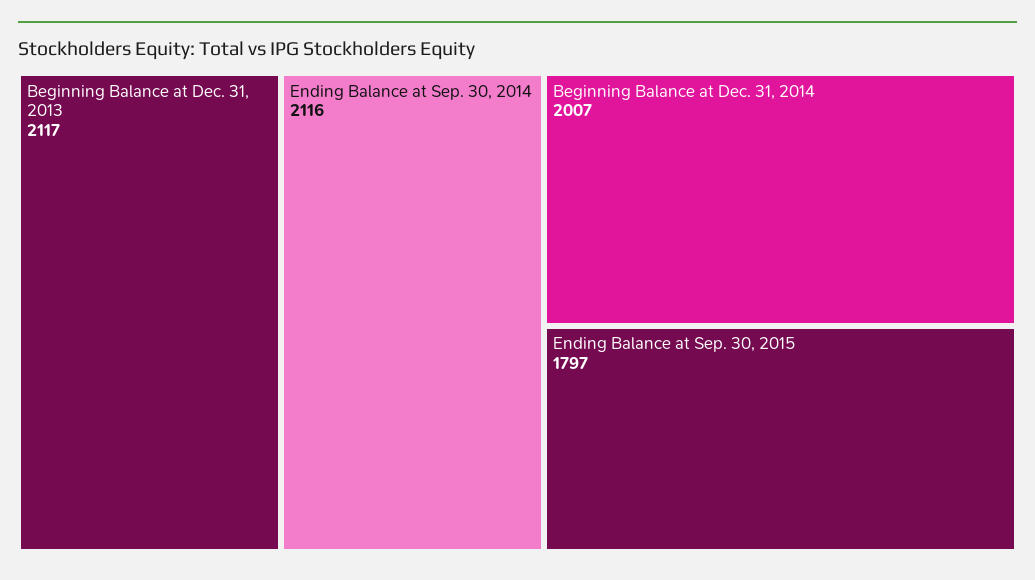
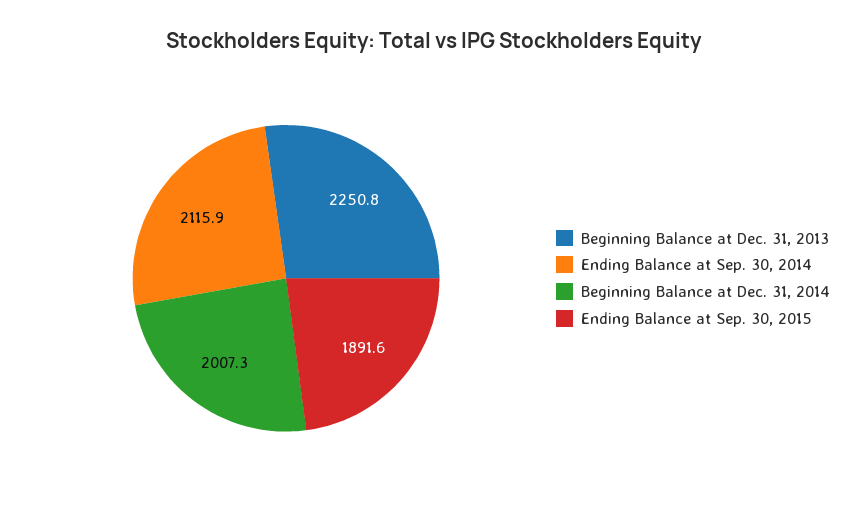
Beginning Balance at Dec. 31, 2013: 2117 -> 2250.8
Ending Balance at Sep. 30, 2015: 1797 -> 1891.6

